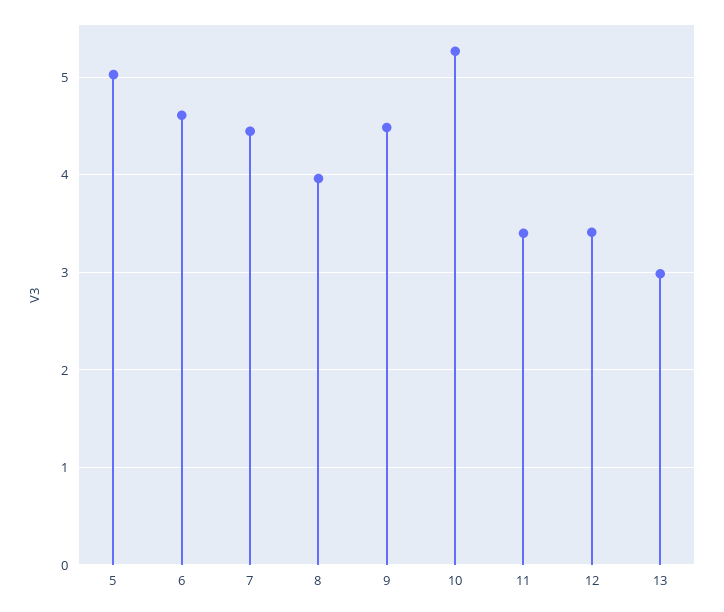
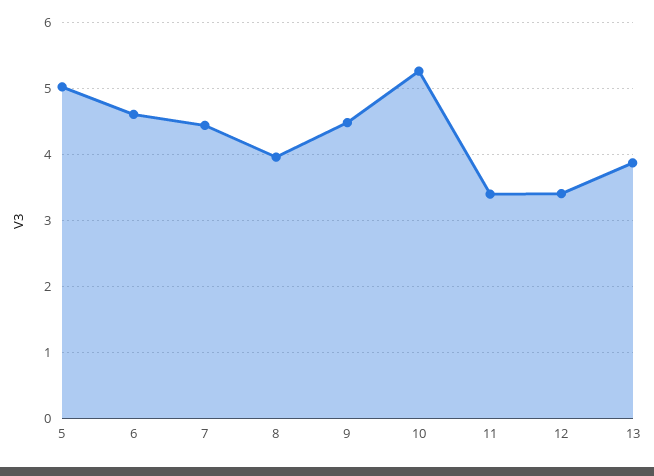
13: 3 -> 3.9

